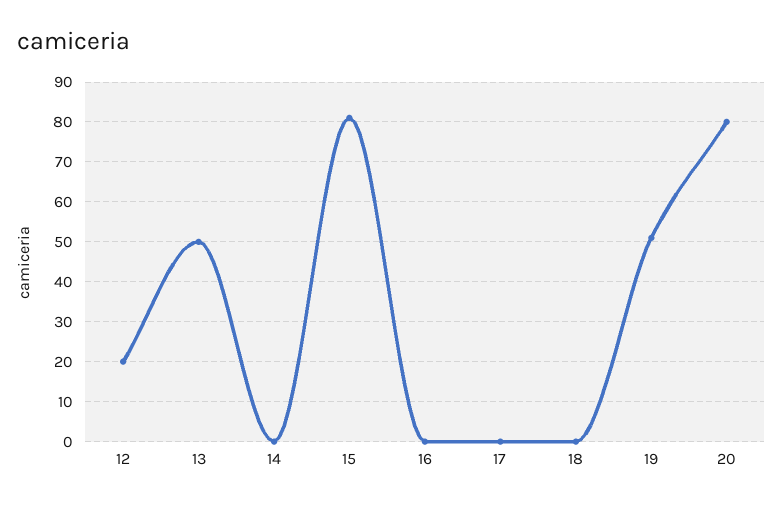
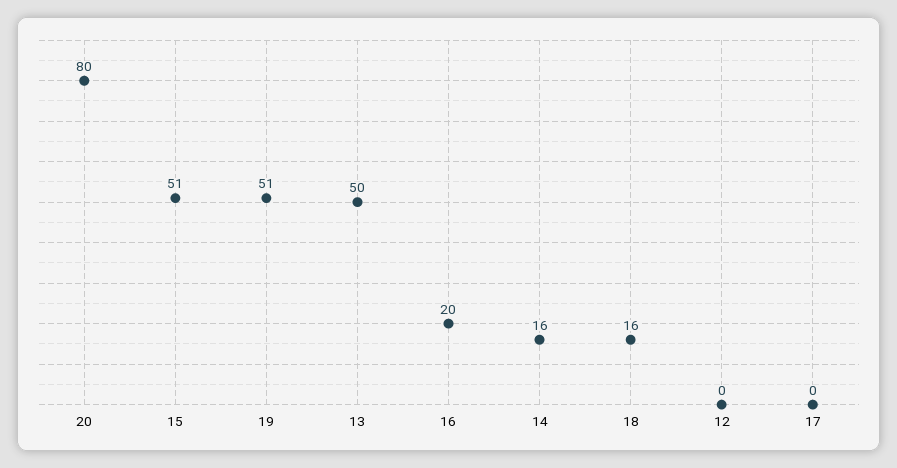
12: 20 -> 0
14: 0 -> 16
15: 80 -> 51
16: 0 -> 20
18: 0 -> 16

